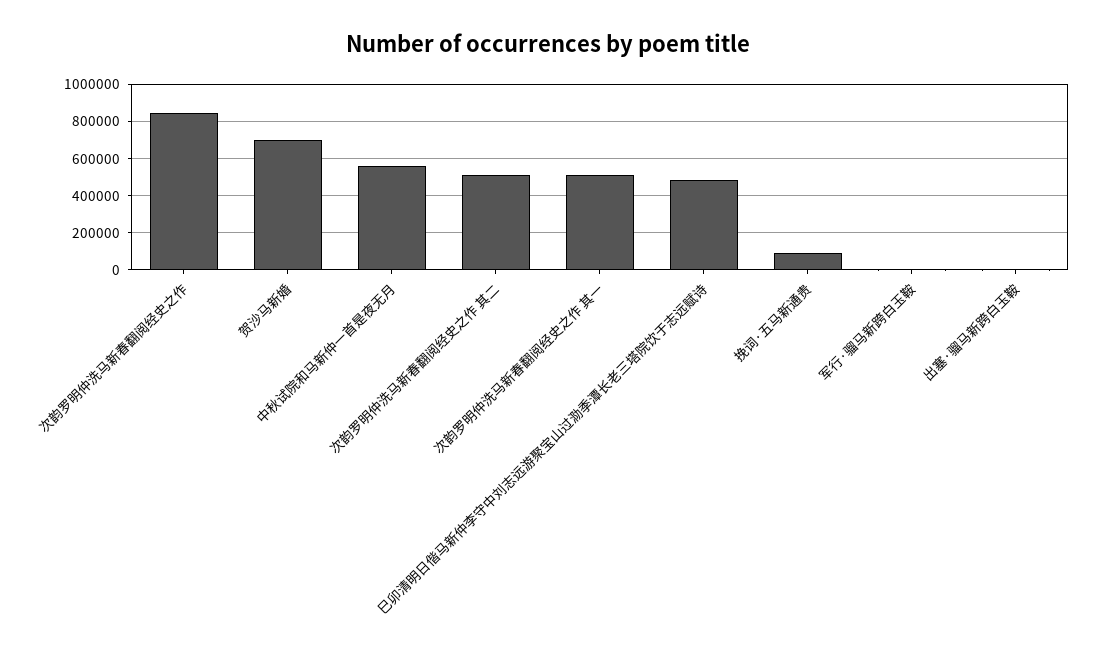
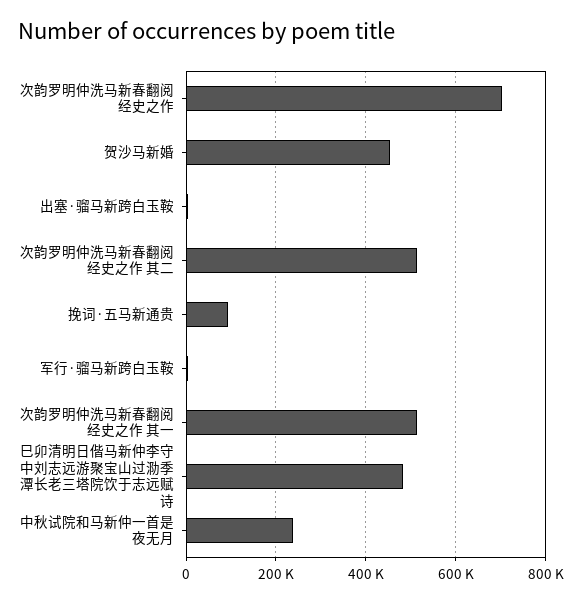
次韵罗明仲洗马新春翻阅经史之作: 850000 -> 700000
贺沙马新婚: 700000 -> 460000
中秋试院和马新仲一首是夜无月: 550000 -> 240000

